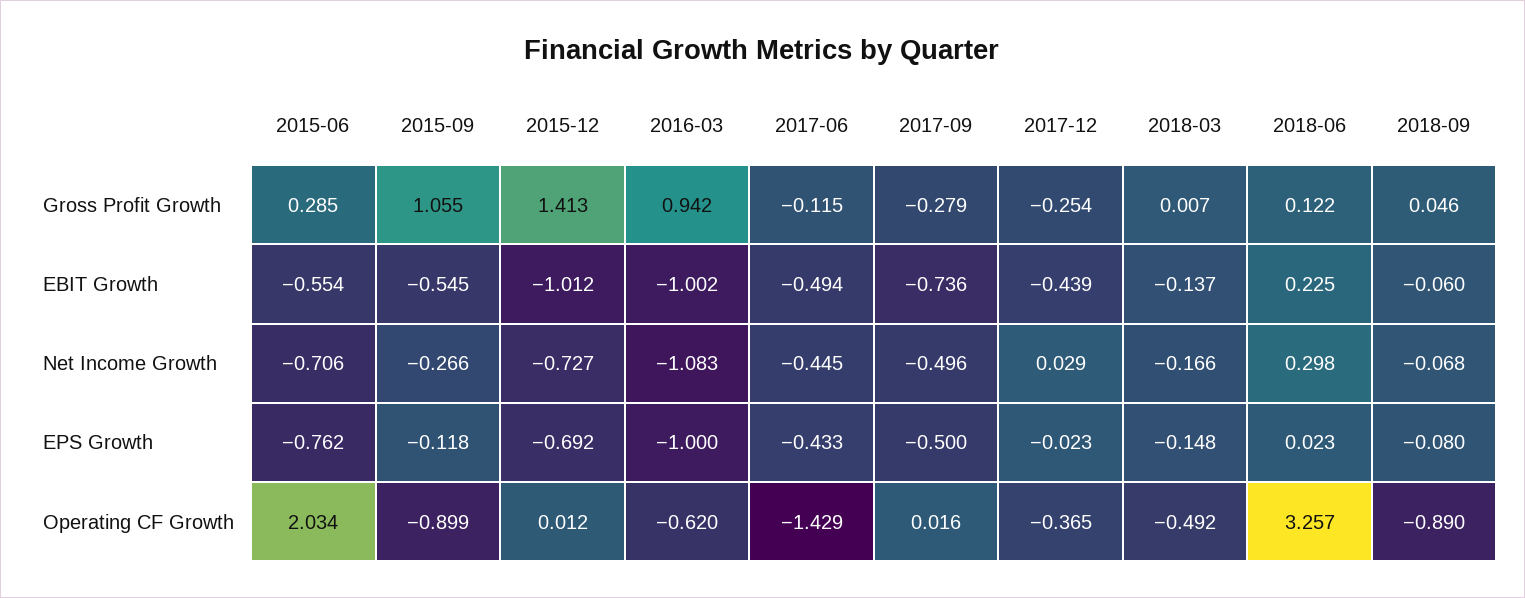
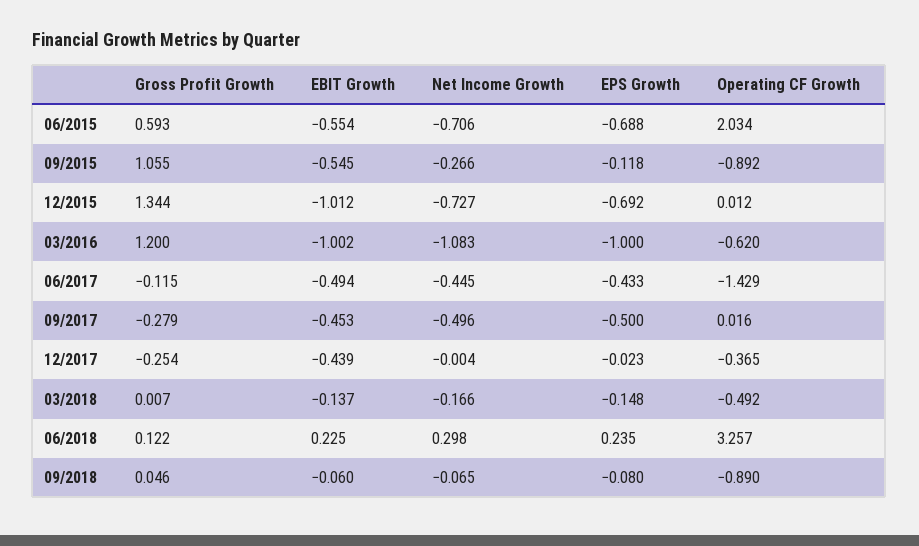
2015-06, Gross Profit Growth: 0.285 -> 0.593
2015-12, Gross Profit Growth: 1.413 -> 1.344
2016-03, Gross Profit Growth: 0.942 -> 1.2
2017-09, EBIT Growth: -0.736 -> -0.453
2017-12, Net Income Growth: 0.029 -> -0.004
2018-09, Net Income Growth: -0.068 -> -0.065
2015-06, EPS Growth: -0.762 -> -0.688
2018-06, EPS Growth: 0.023 -> 0.235
2015-09, Operating CF Growth: -0.899 -> -0.892

